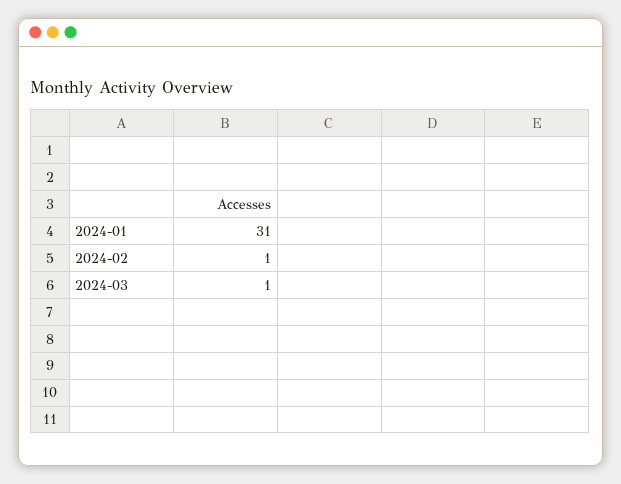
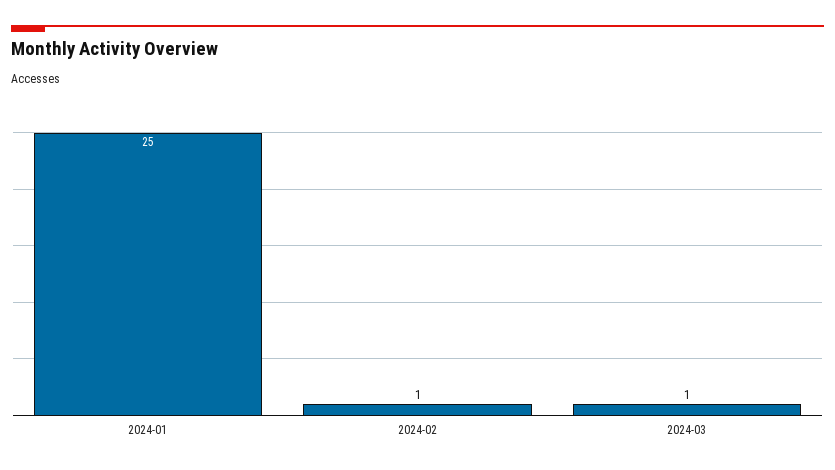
2024-01: 31 -> 25

